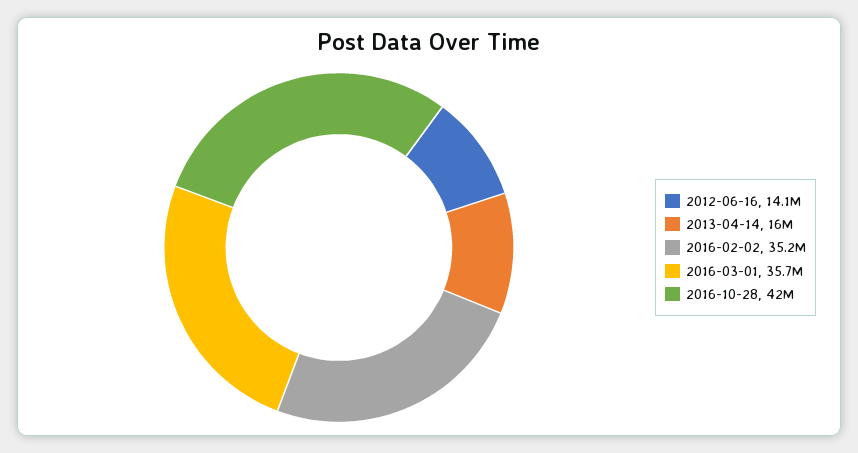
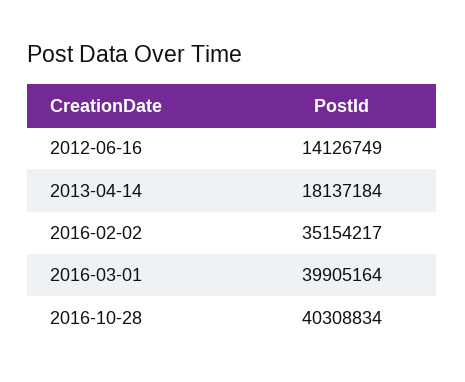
2013-04-14: 16000000 -> 18137184
2016-03-01: 35700000 -> 39905164
2016-10-28: 42000000 -> 40308834

